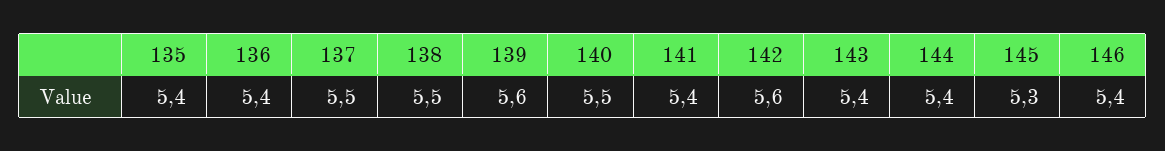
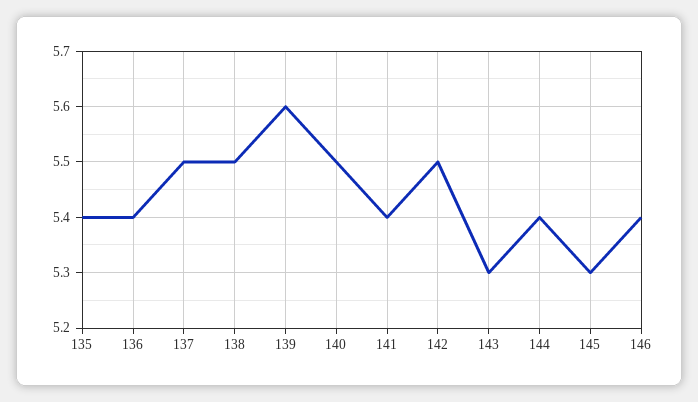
142: 5.6 -> 5.5
143: 5.4 -> 5.3

